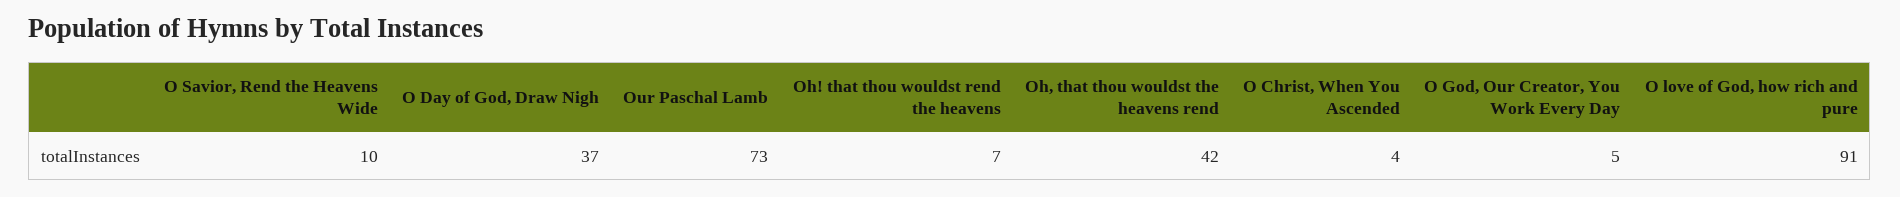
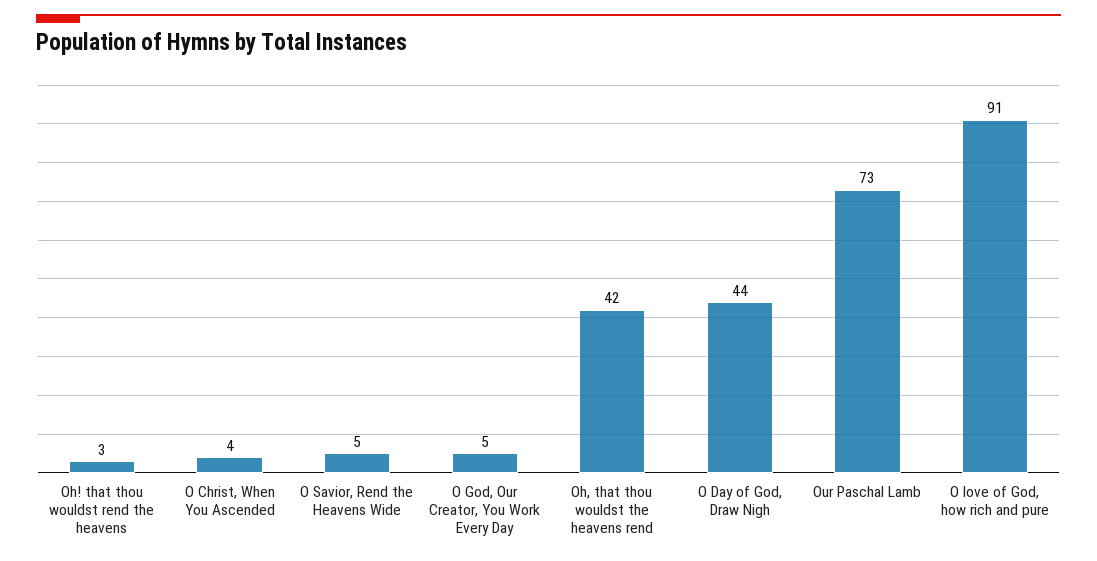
O Savior, Rend the Heavens Wide: 10 -> 5
O Day of God, Draw Nigh: 37 -> 44
Oh! that thou wouldst rend the heavens: 7 -> 3

